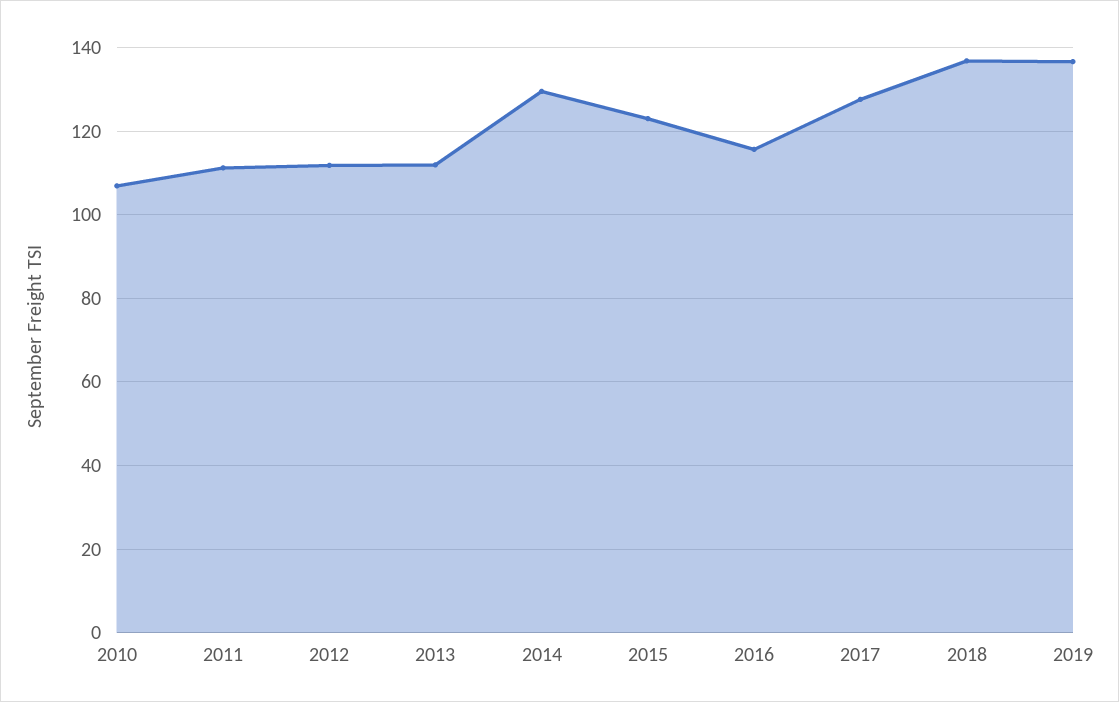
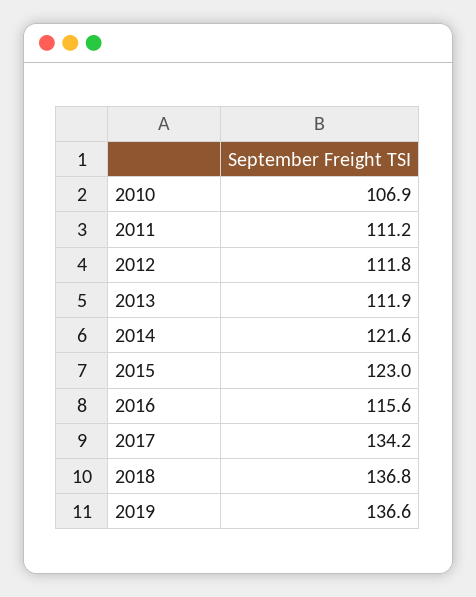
2014: 130 -> 121.6
2017: 128 -> 134.2

